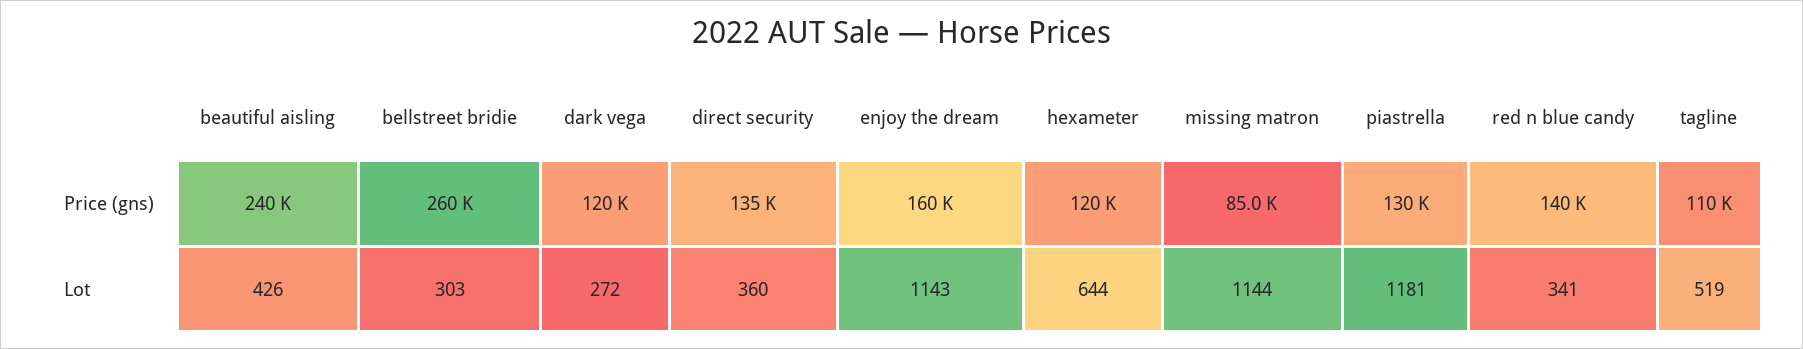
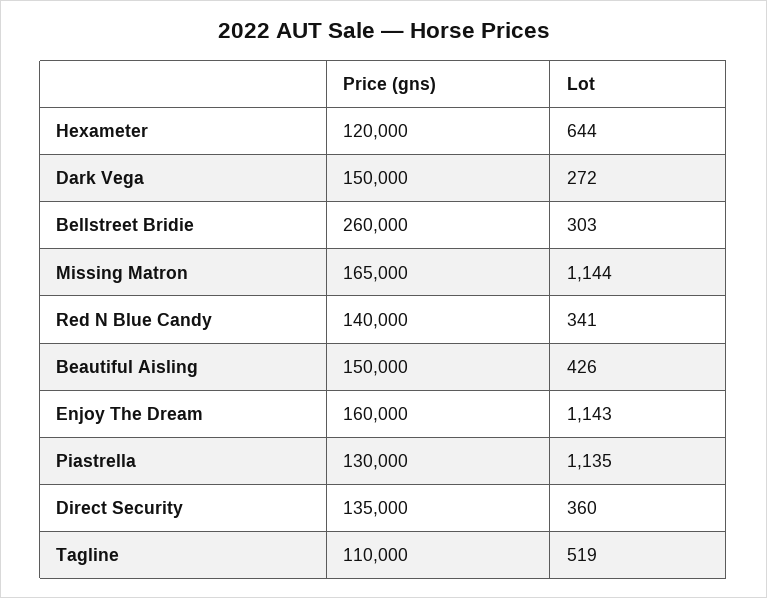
beautiful aisling, Price (gns): 240000 -> 150000
dark vega, Price (gns): 120000 -> 150000
missing matron, Price (gns): 85000 -> 165000
piastrella, Lot: 1181 -> 1135

